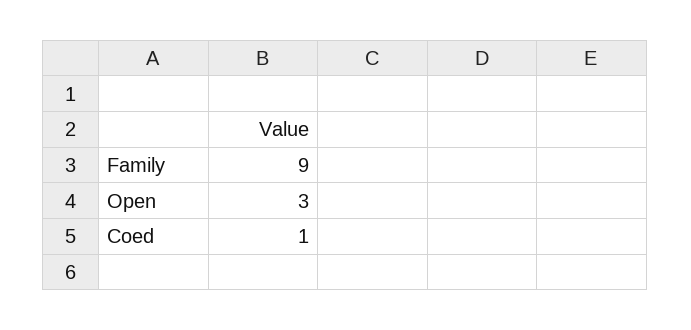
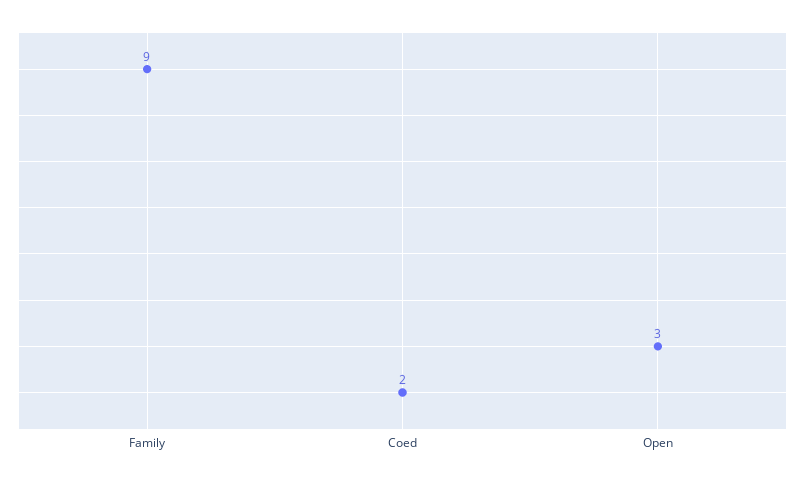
Coed: 1 -> 2

